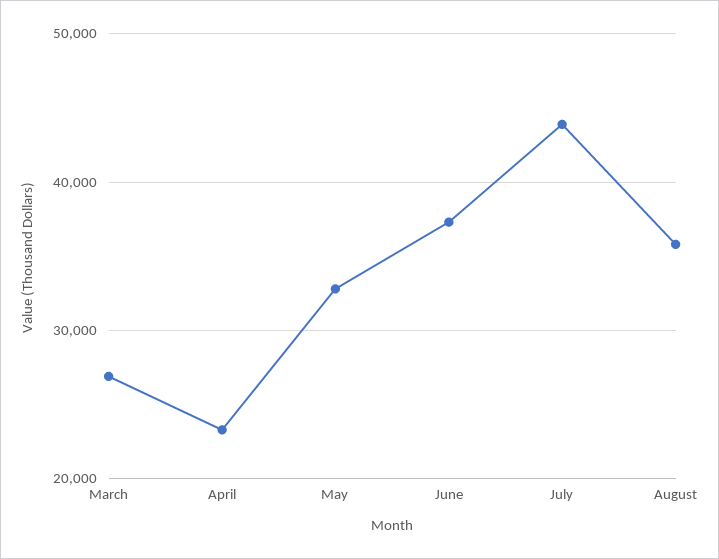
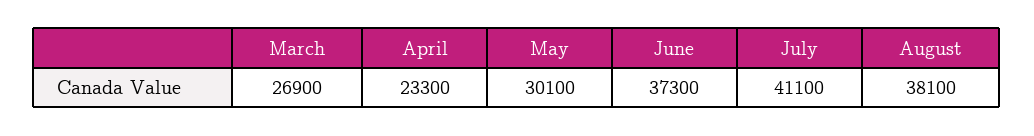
May: 33000 -> 30100
July: 44000 -> 41100
August: 36000 -> 38100

